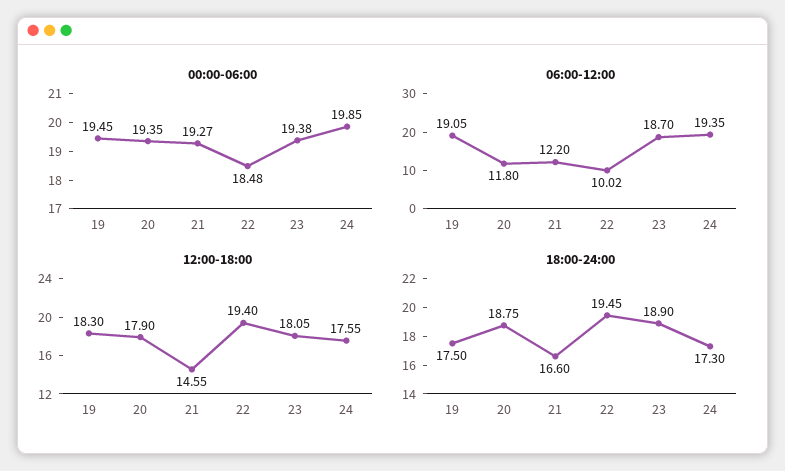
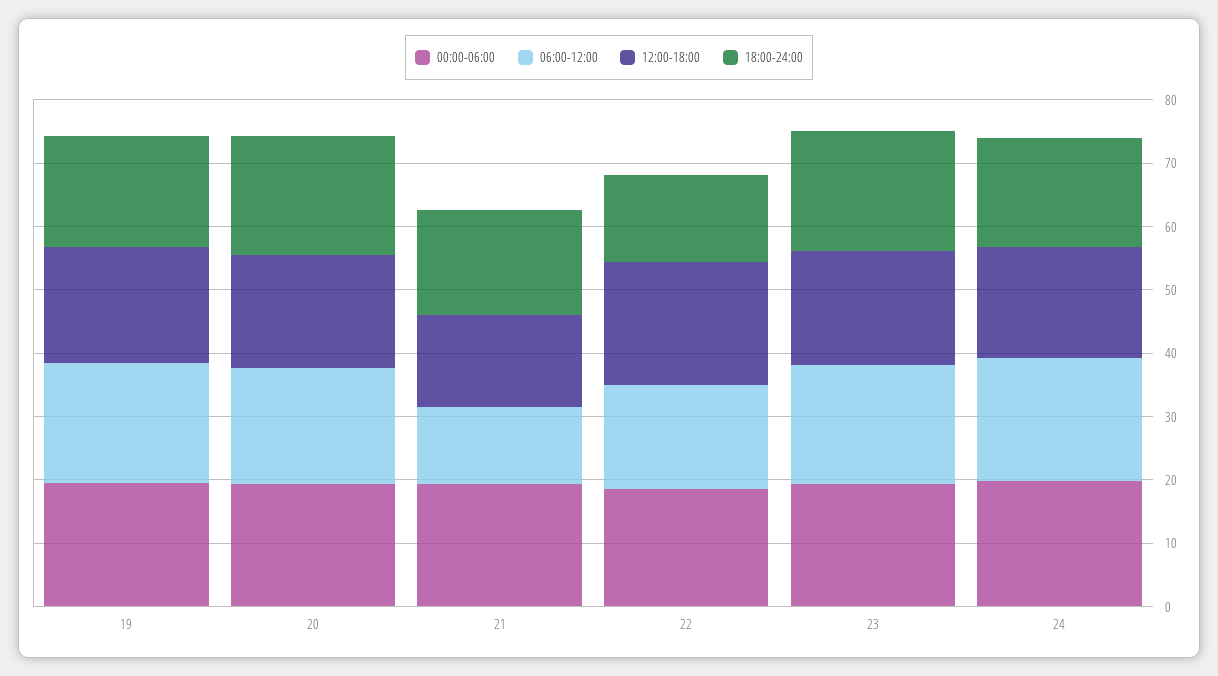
06:00-12:00, 20: 11.8 -> 18
06:00-12:00, 22: 10.02 -> 16
18:00-24:00, 22: 19.45 -> 14

